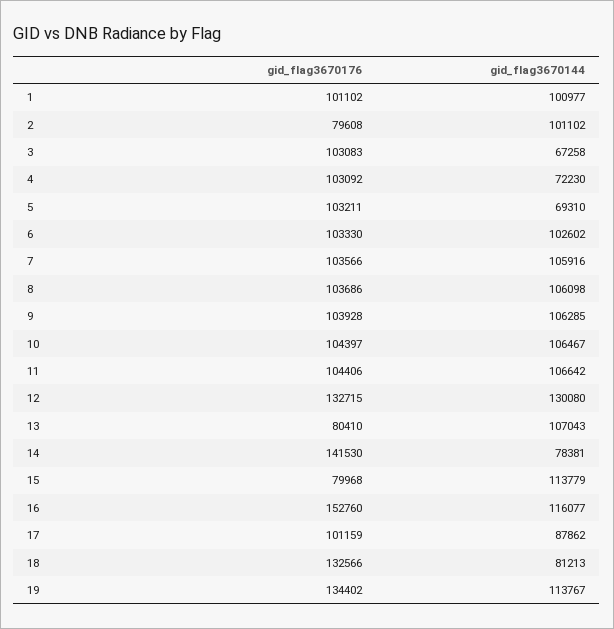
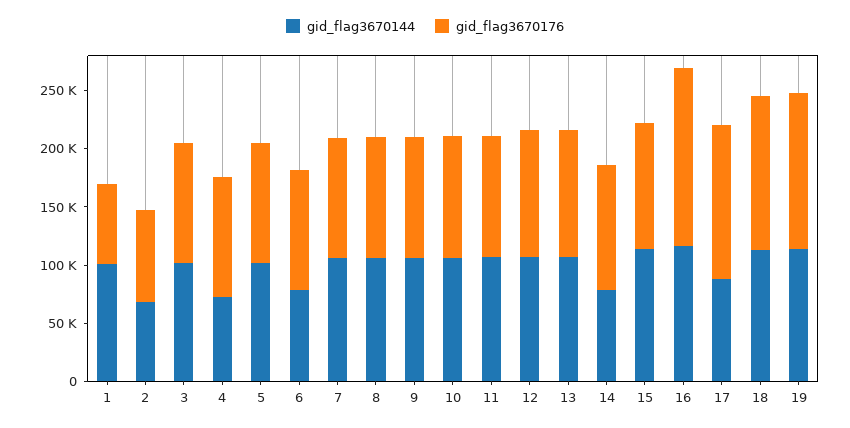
gid_flag3670176, 1: 101102 -> 70000
gid_flag3670144, 2: 101102 -> 70000
gid_flag3670144, 3: 67258 -> 100000
gid_flag3670144, 5: 69310 -> 100000
gid_flag3670144, 6: 102602 -> 80000
gid_flag3670176, 12: 132715 -> 110000
gid_flag3670144, 12: 130080 -> 110000
gid_flag3670176, 13: 80410 -> 110000
gid_flag3670176, 14: 141530 -> 110000
gid_flag3670176, 15: 79968 -> 110000
gid_flag3670176, 17: 101159 -> 130000
gid_flag3670144, 18: 81213 -> 110000

